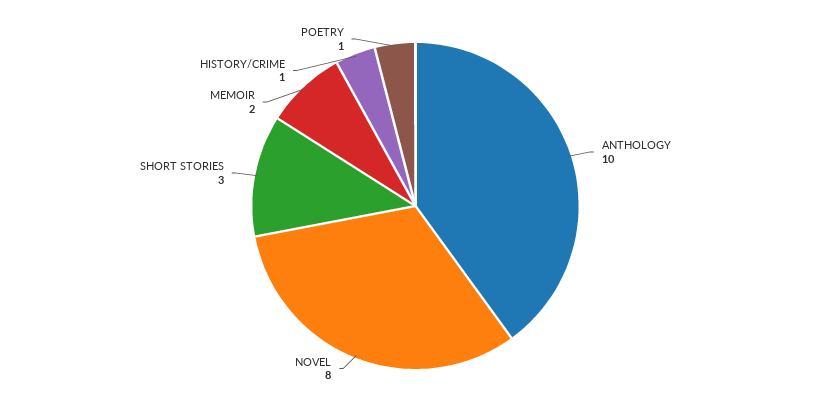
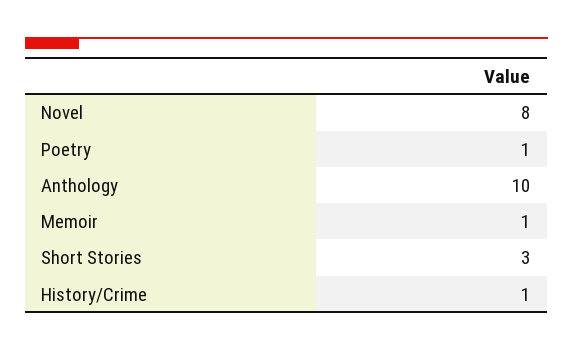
MEMOIR: 2 -> 1

